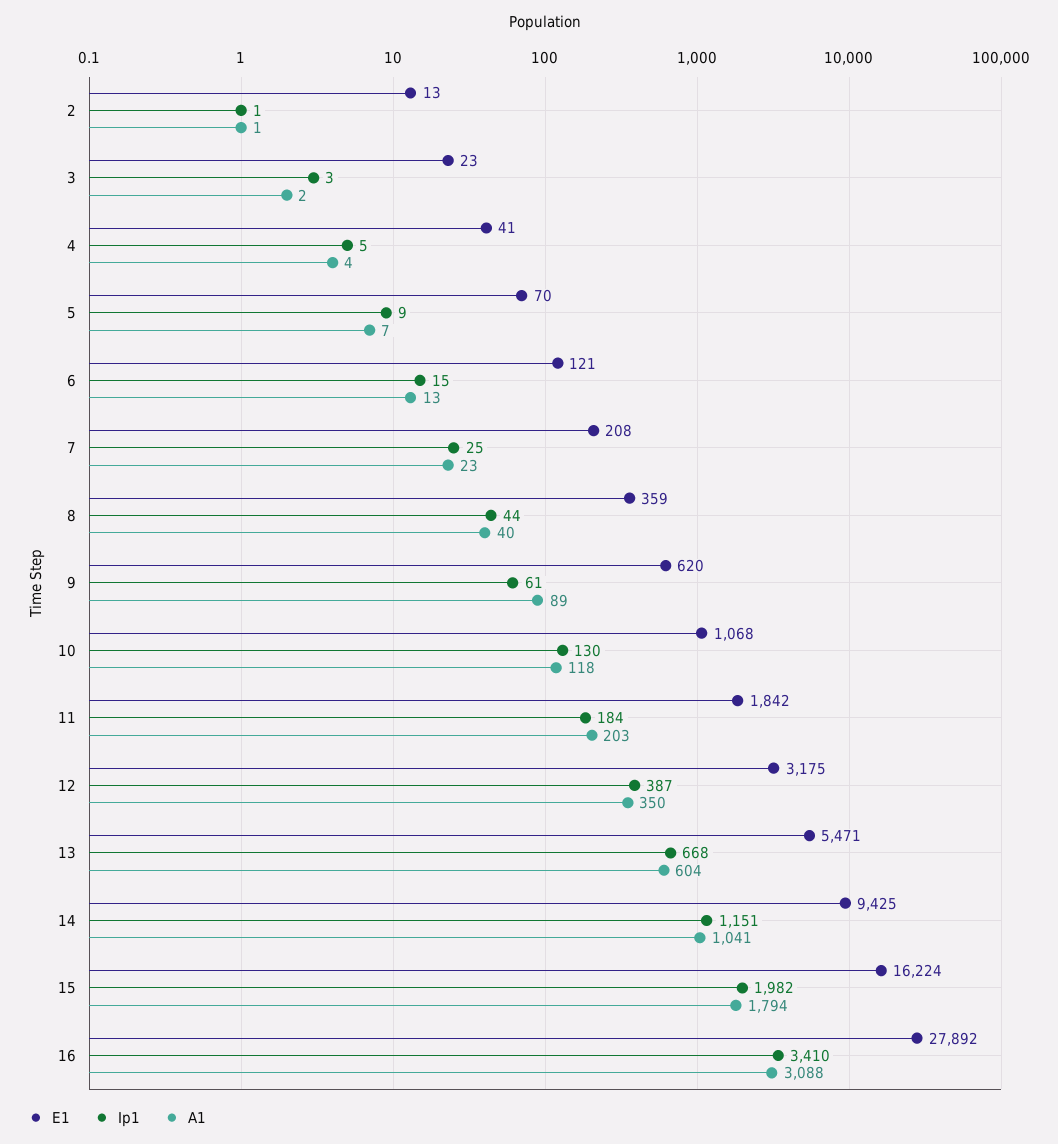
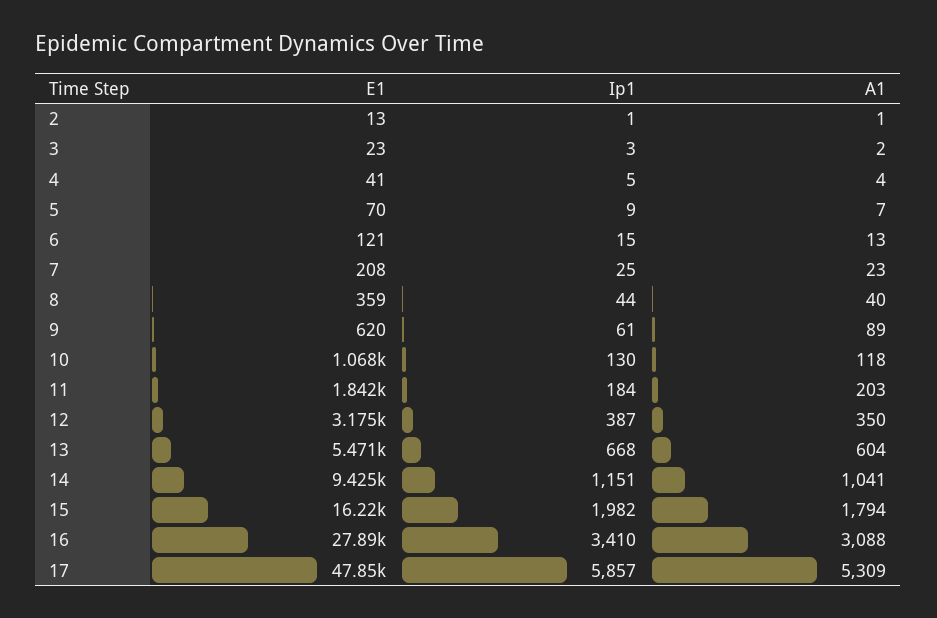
E1, 17: none -> 47850
Ip1, 17: none -> 5857
A1, 17: none -> 5309

